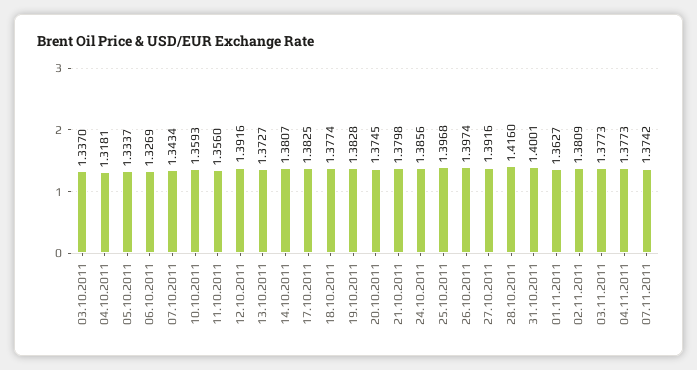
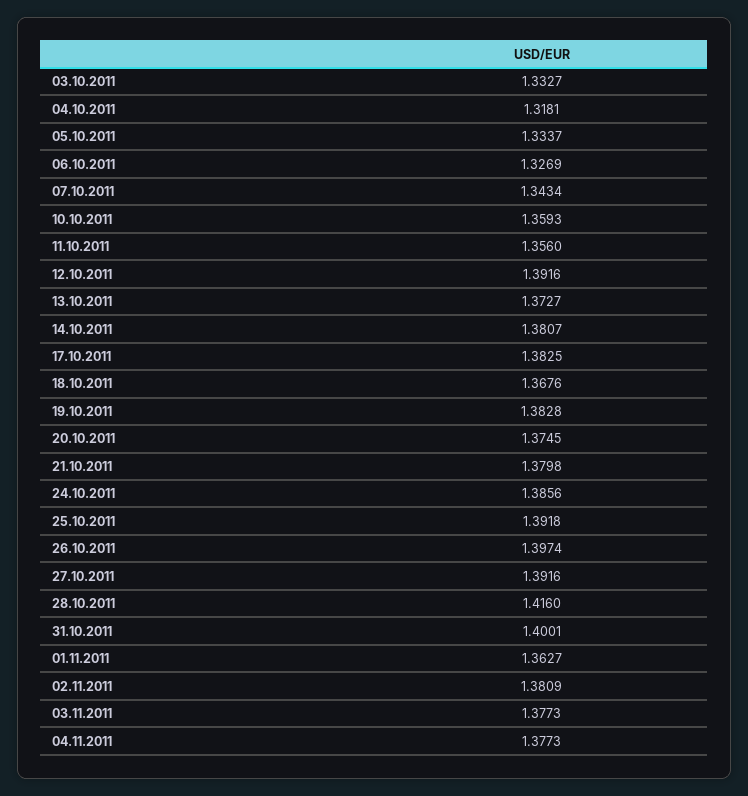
03.10.2011: 1.337 -> 1.3327
18.10.2011: 1.3774 -> 1.3676
25.10.2011: 1.3968 -> 1.3918
07.11.2011: 1.3742 -> none

